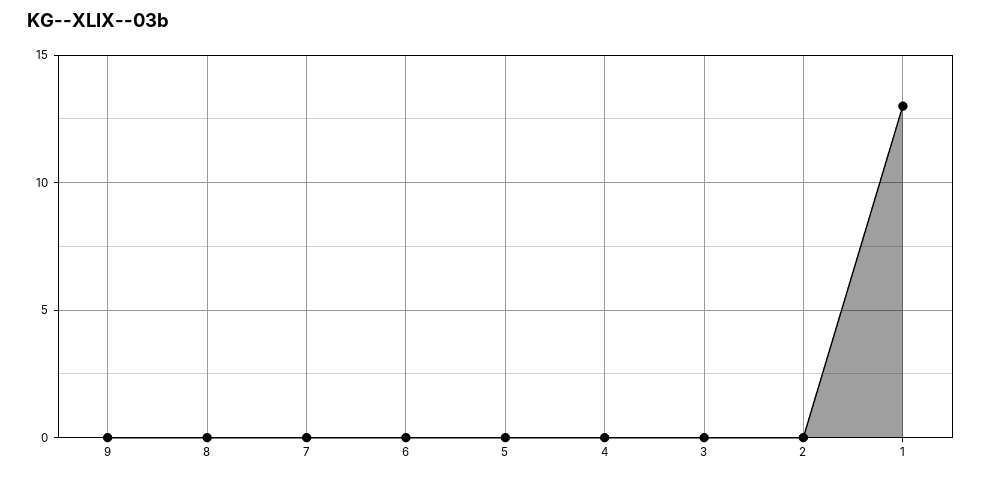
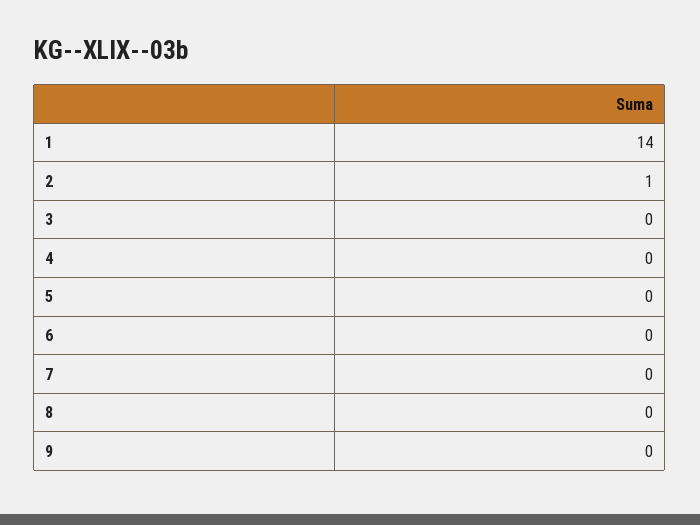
2: 0 -> 1
1: 13 -> 14

